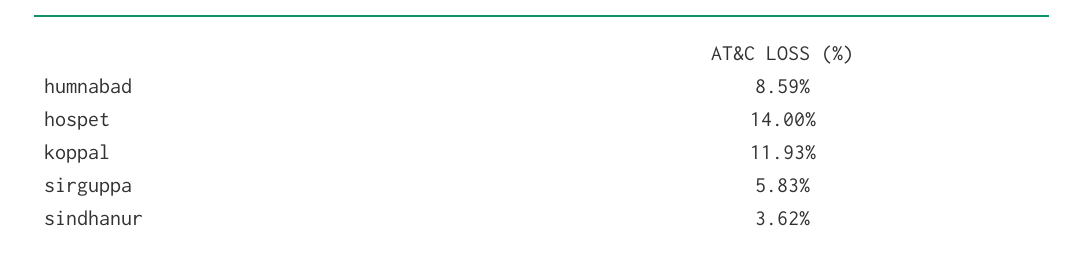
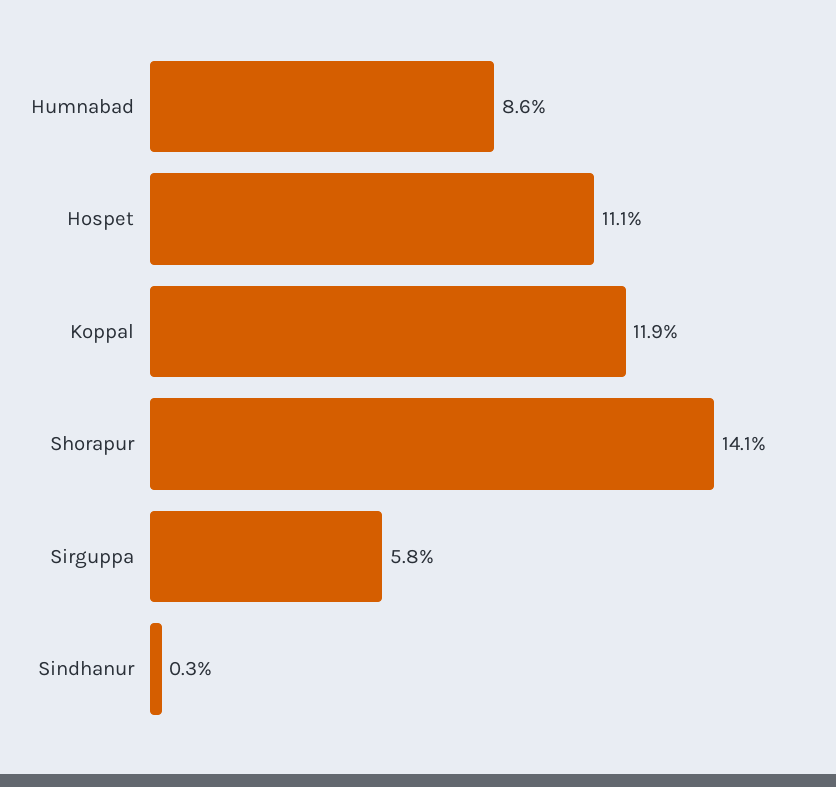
hospet: 14 -> 11.1
sindhanur: 3.62 -> 0.3
Shorapur: none -> 14.1

